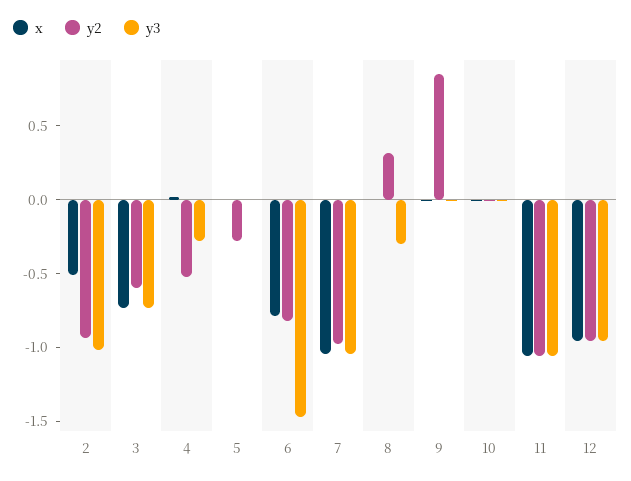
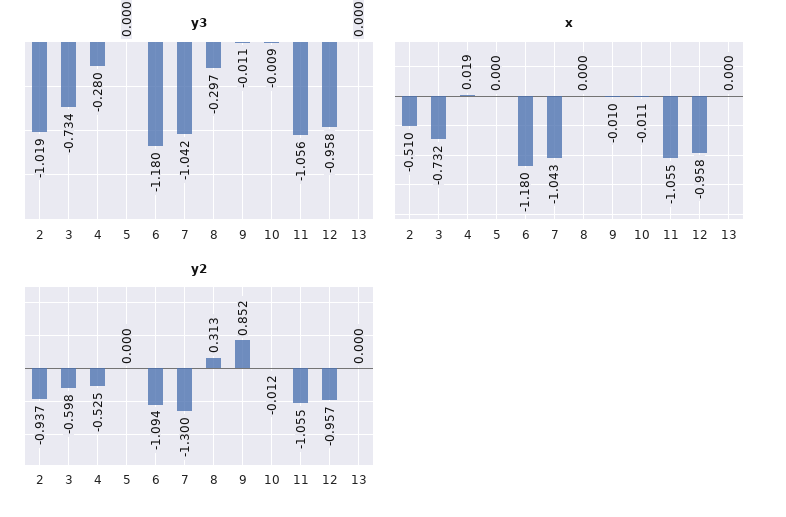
y2, 5: -0.3 -> 0
x, 6: -0.8 -> -1.18
y2, 6: -0.8 -> -1.094
y3, 6: -1.5 -> -1.18
y2, 7: -1 -> -1.3
y3, 13: none -> 0
x, 13: none -> 0
y2, 13: none -> 0

